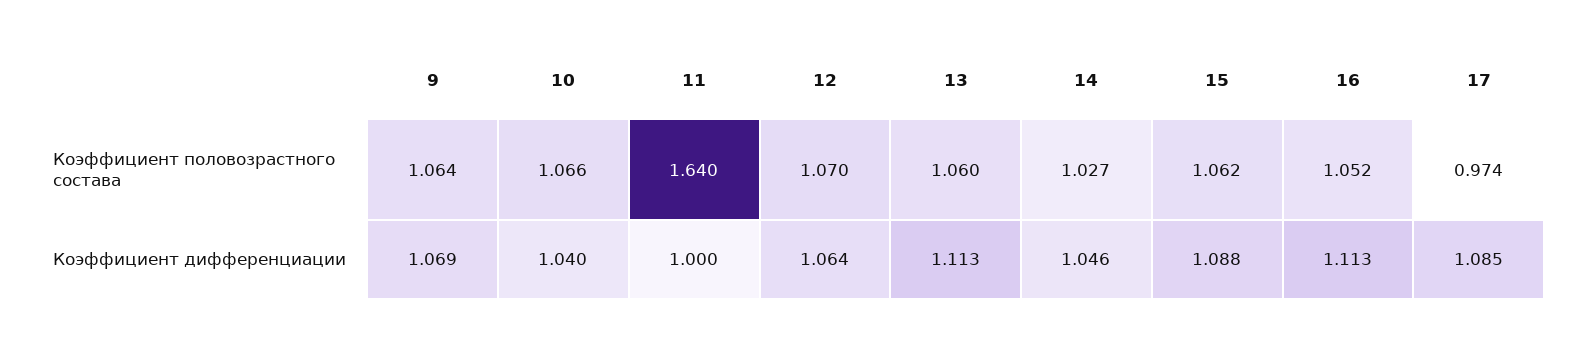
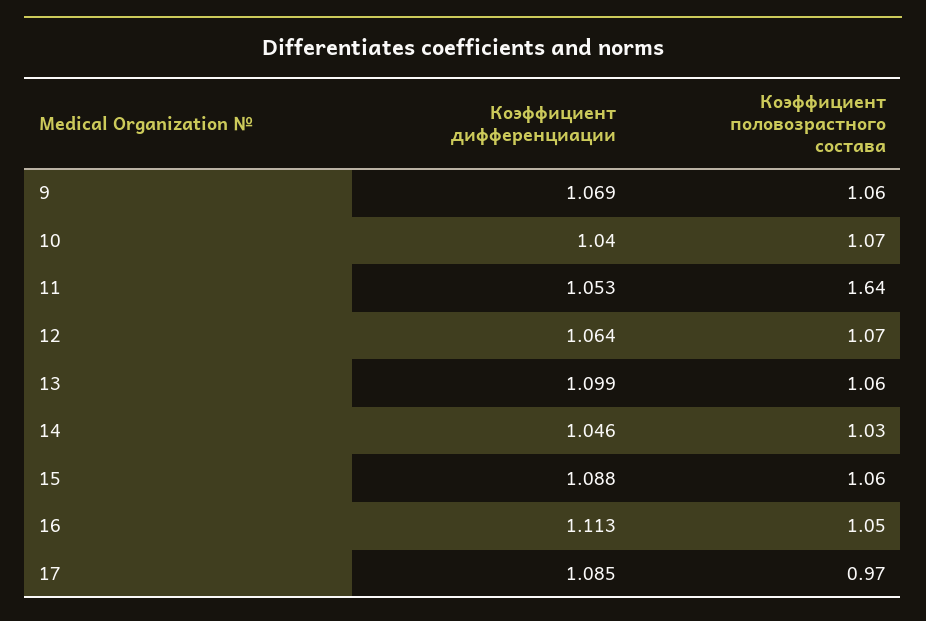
11, Коэффициент дифференциации: 1 -> 1.053
13, Коэффициент дифференциации: 1.113 -> 1.099

